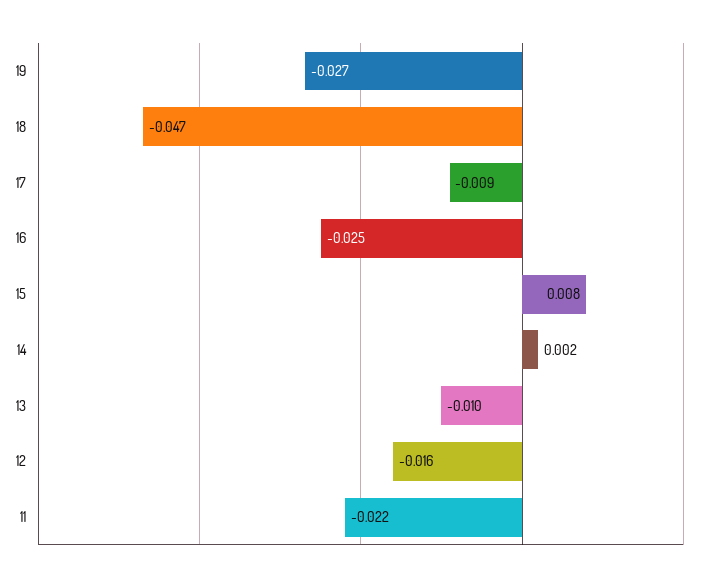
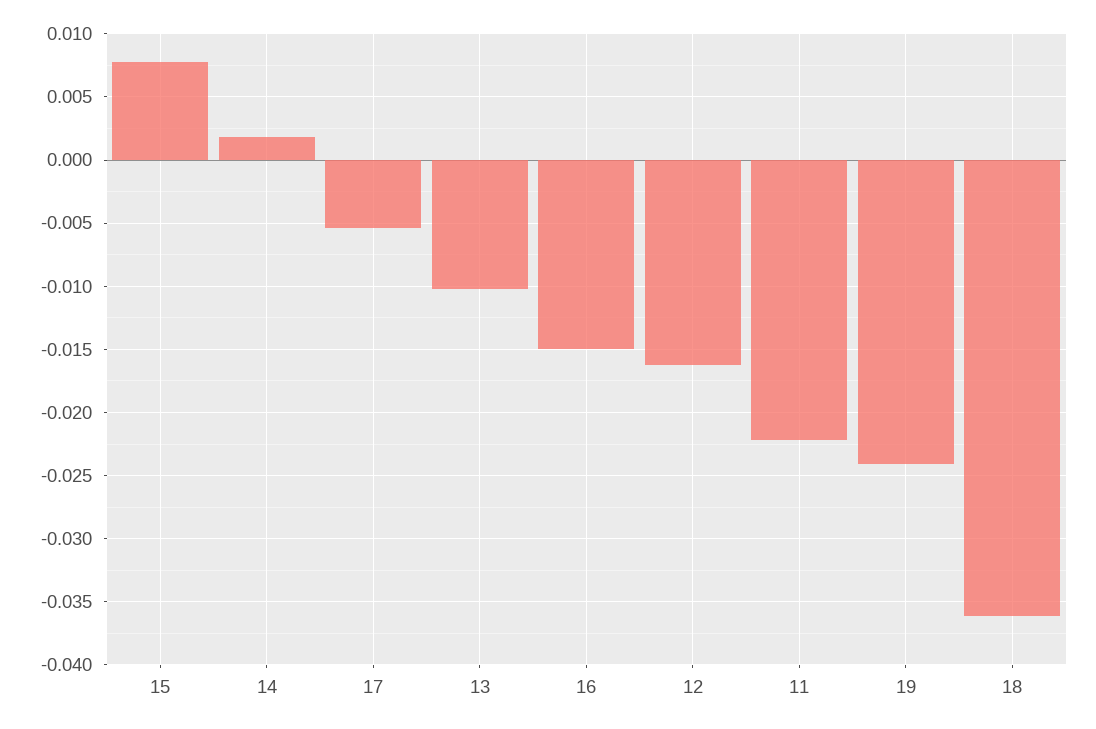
19: -0.027 -> -0.024
18: -0.047 -> -0.036
17: -0.009 -> -0.0055
16: -0.025 -> -0.015

